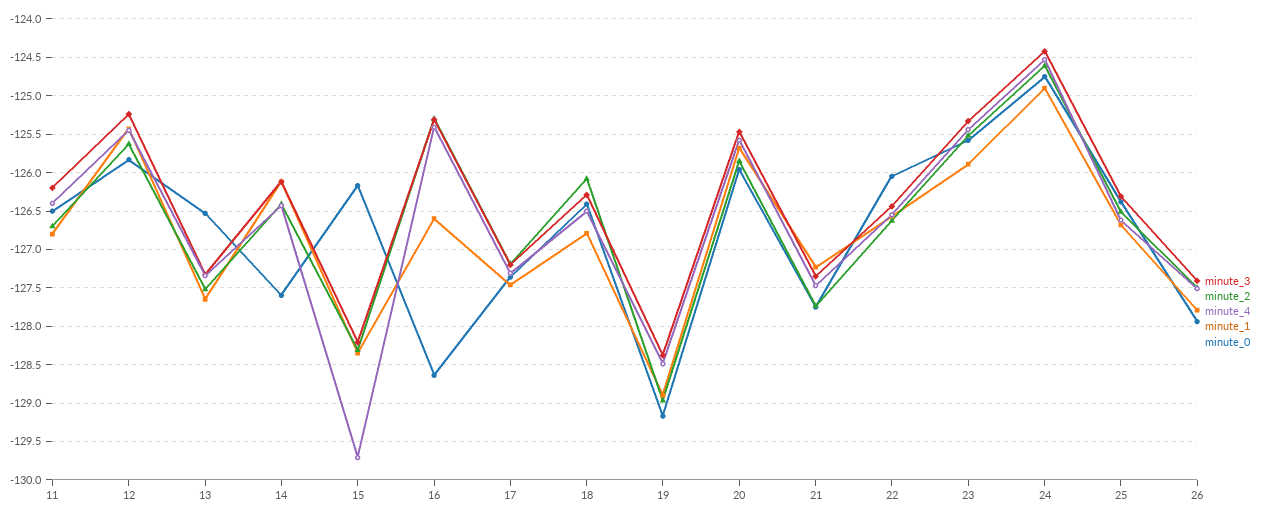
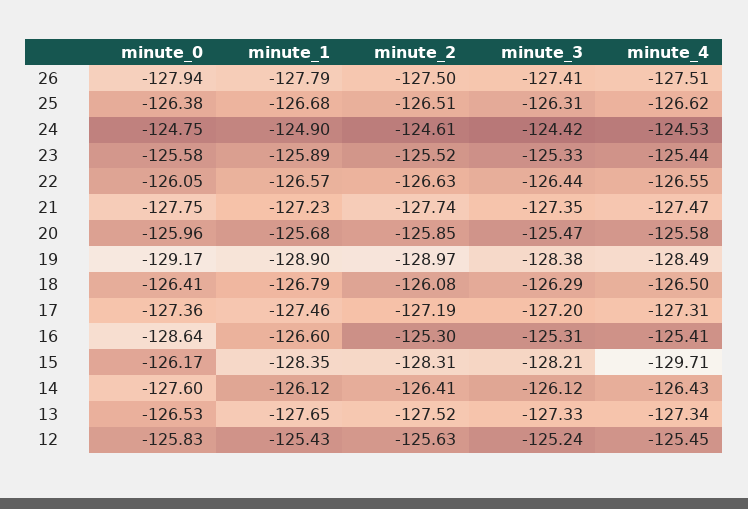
minute_3, 11: -126.2 -> none
minute_2, 11: -126.7 -> none
minute_4, 11: -126.4 -> none
minute_1, 11: -126.8 -> none
minute_0, 11: -126.5 -> none

